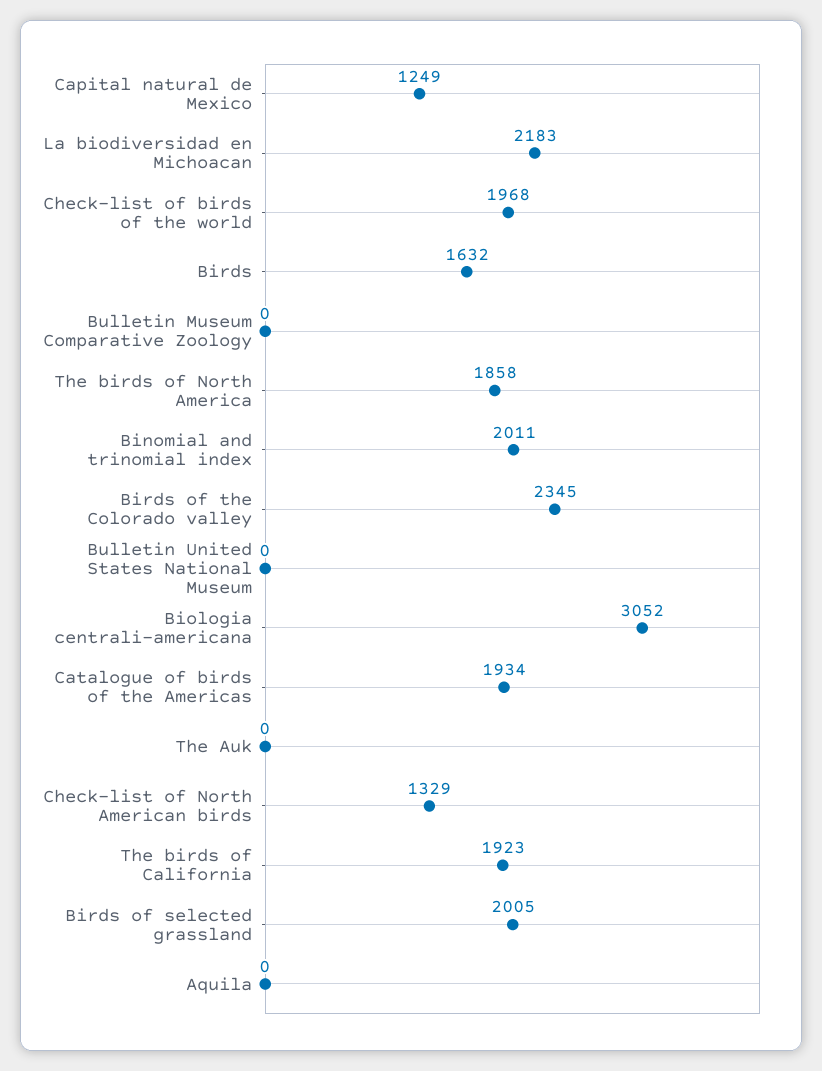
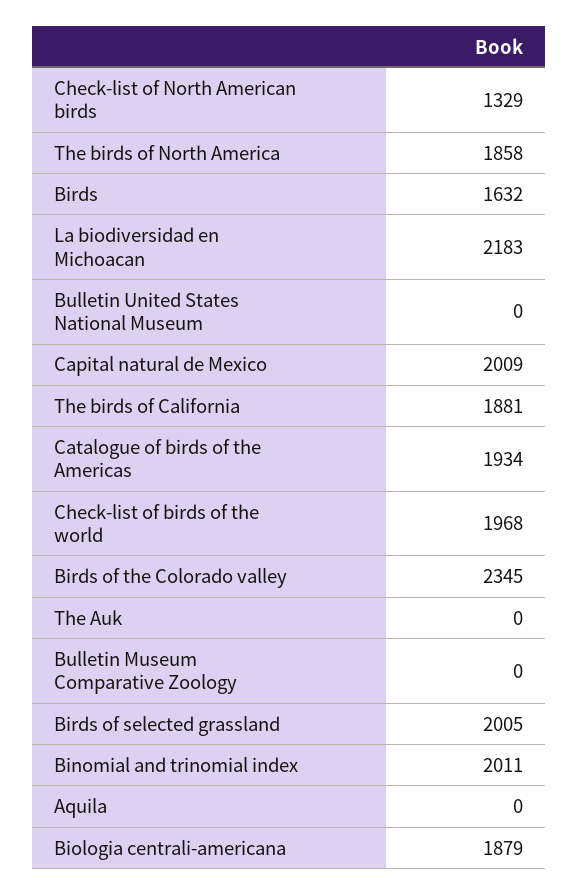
Capital natural de Mexico: 1249 -> 2009
Biologia centrali-americana: 3052 -> 1879
The birds of California: 1923 -> 1881

